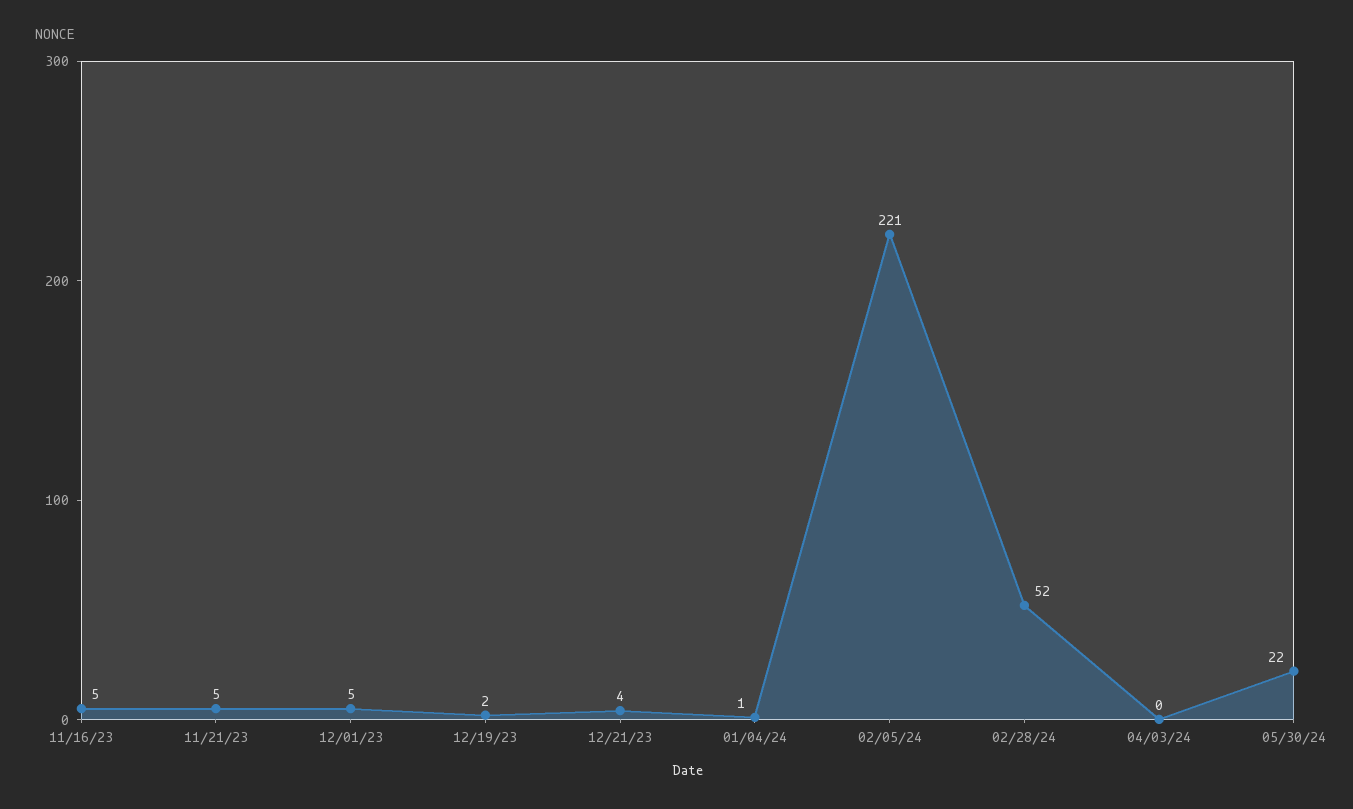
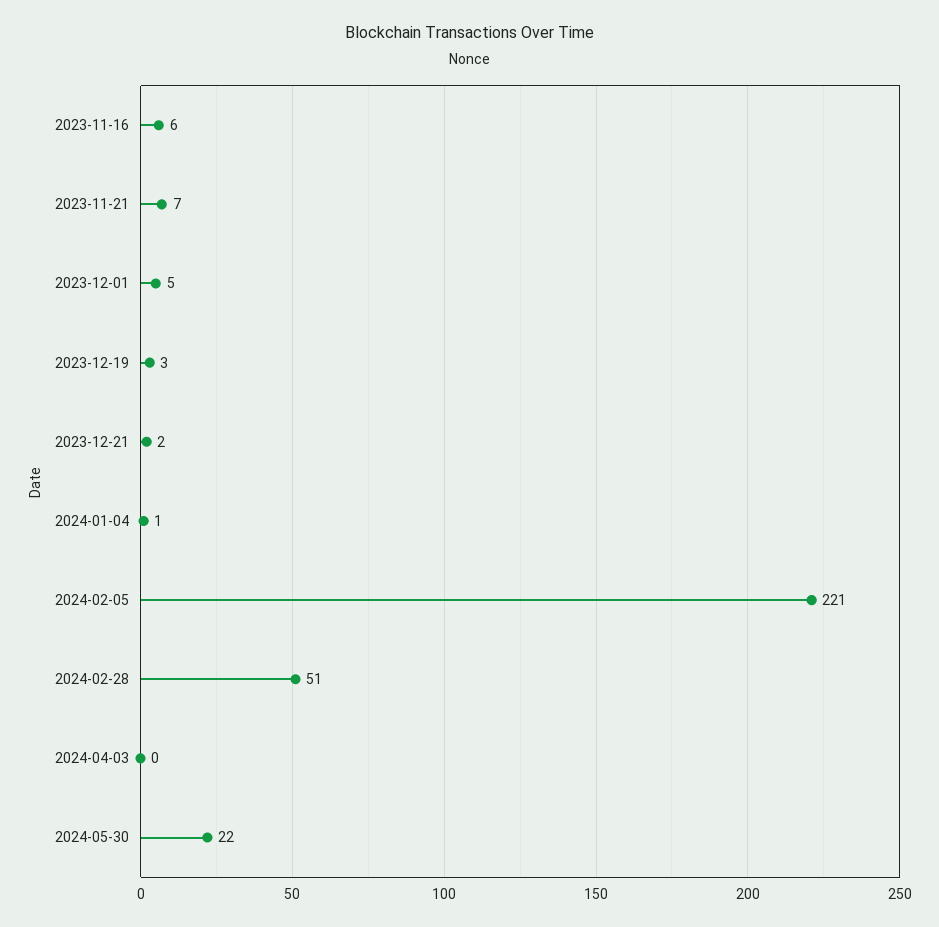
11/16/23: 5 -> 6
11/21/23: 5 -> 7
12/19/23: 2 -> 3
12/21/23: 4 -> 2
02/28/24: 52 -> 51

